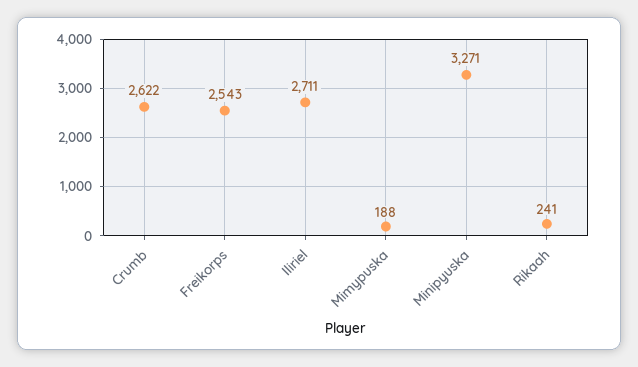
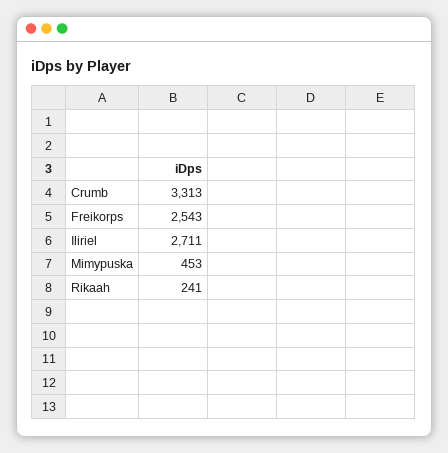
Crumb: 2622 -> 3313
Mimypuska: 188 -> 453
Minipyuska: 3271 -> none

